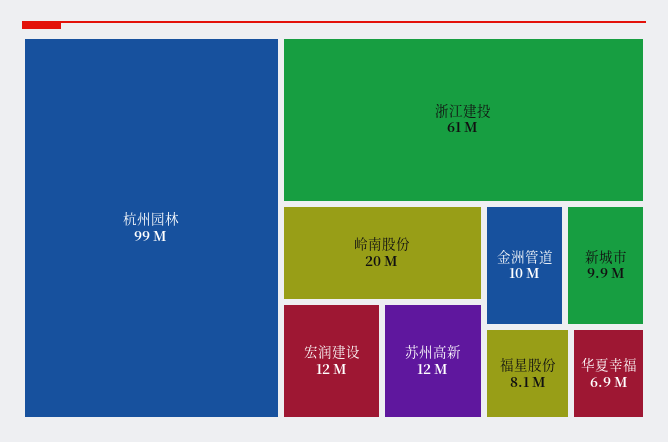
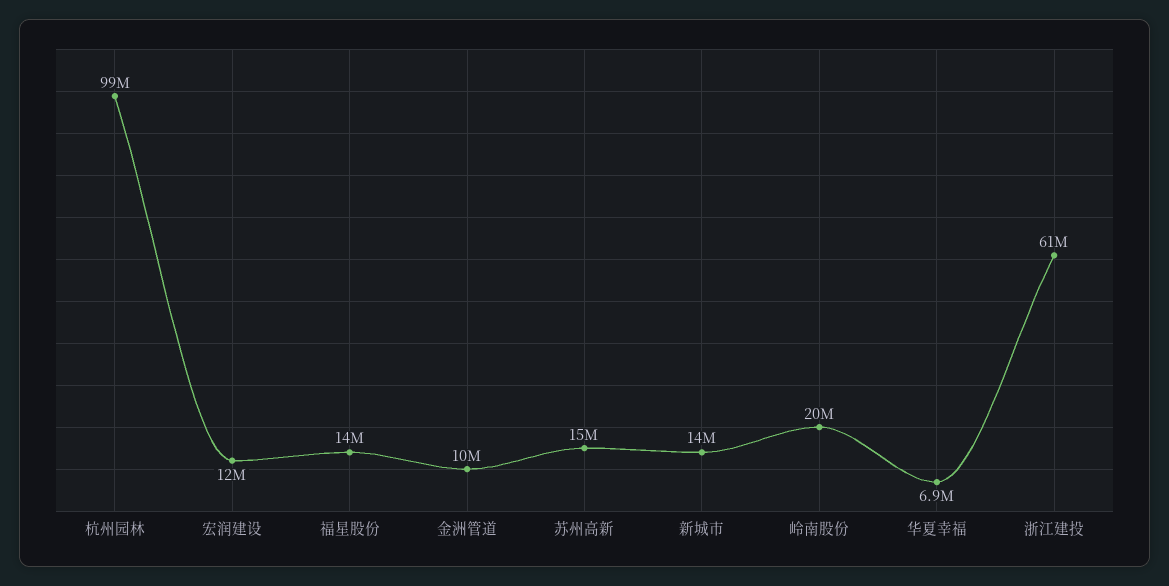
苏州高新: 12000000 -> 15000000
新城市: 9900000 -> 14000000
福星股份: 8100000 -> 14000000

